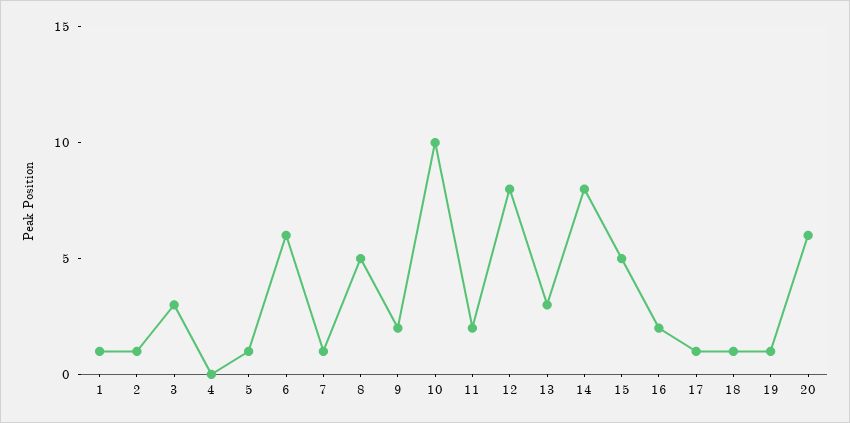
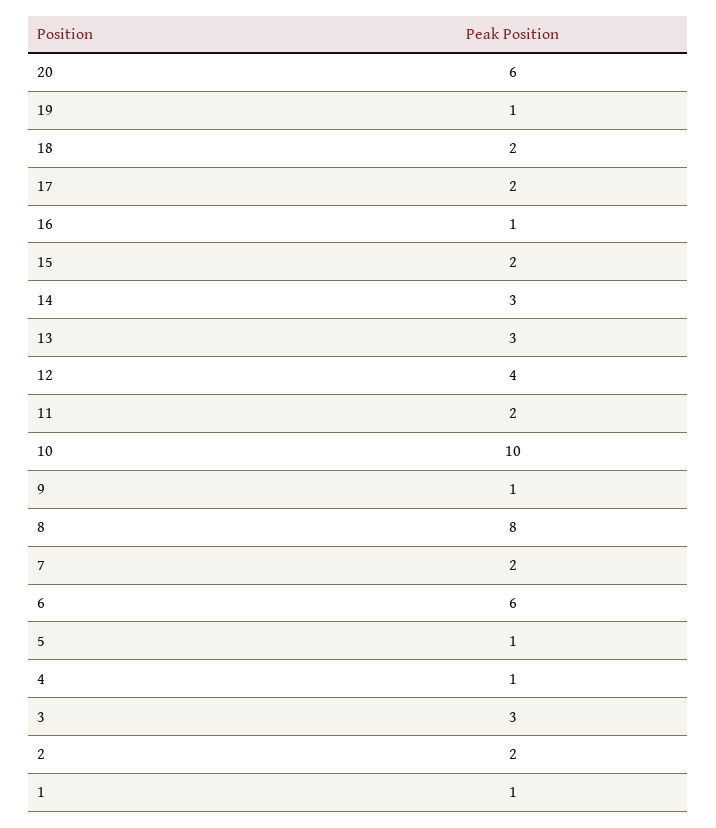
2: 1 -> 2
4: 0 -> 1
7: 1 -> 2
8: 5 -> 8
9: 2 -> 1
12: 8 -> 4
14: 8 -> 3
15: 5 -> 2
16: 2 -> 1
17: 1 -> 2
18: 1 -> 2

